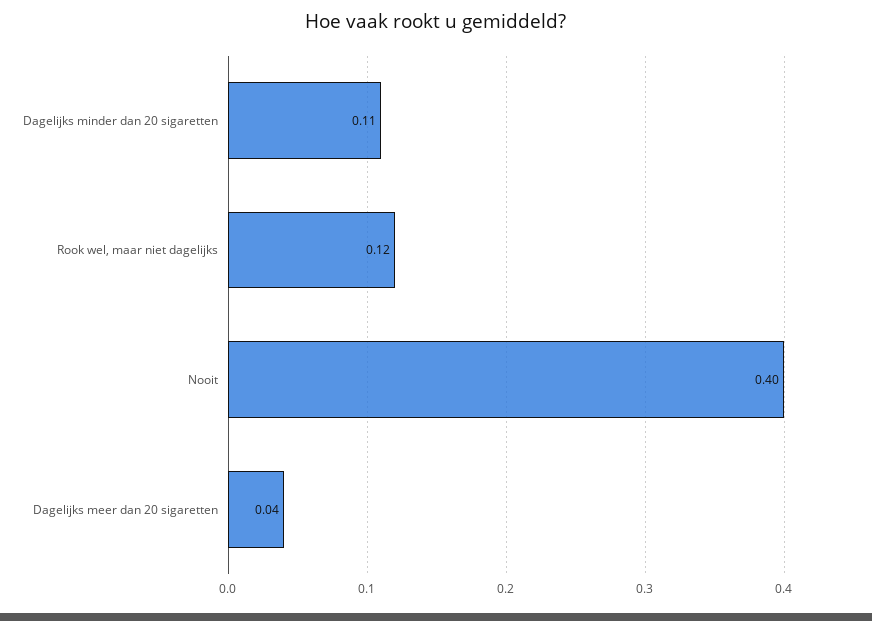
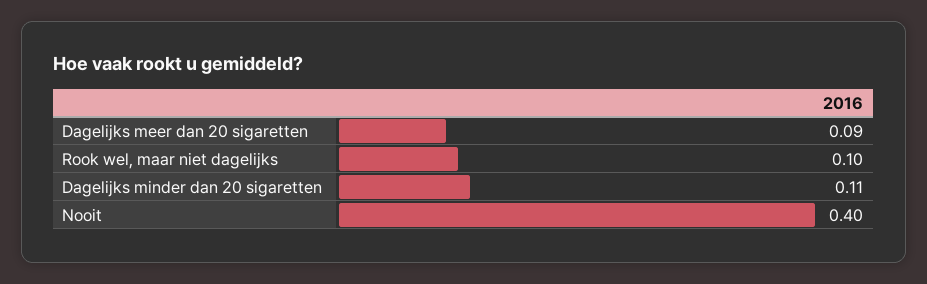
Rook wel, maar niet dagelijks: 0.12 -> 0.1
Dagelijks meer dan 20 sigaretten: 0.04 -> 0.09

